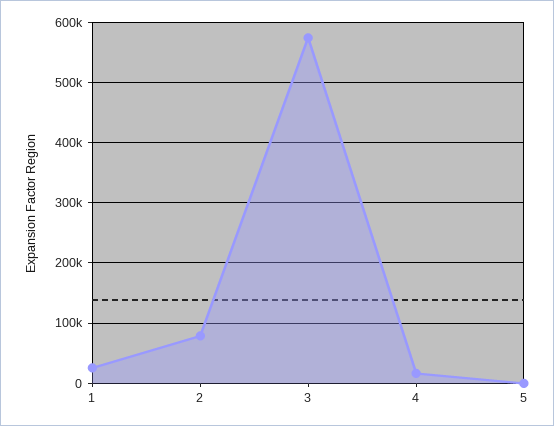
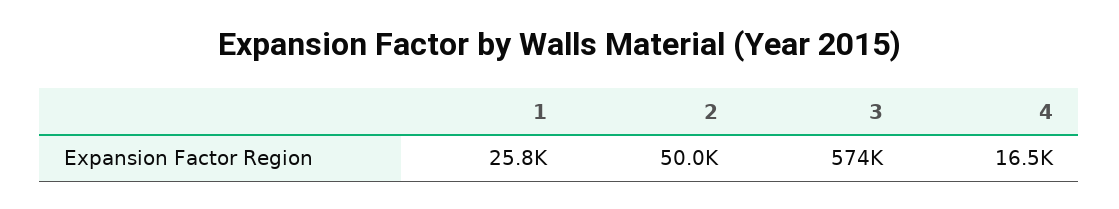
2: 80000 -> 50000
5: 0 -> none

